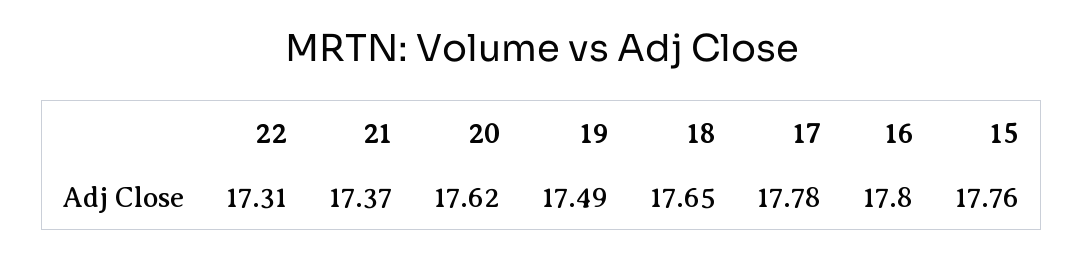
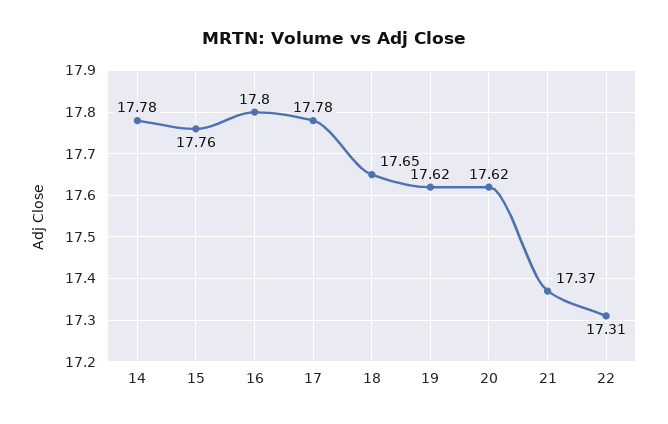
19: 17.49 -> 17.62
14: none -> 17.78

